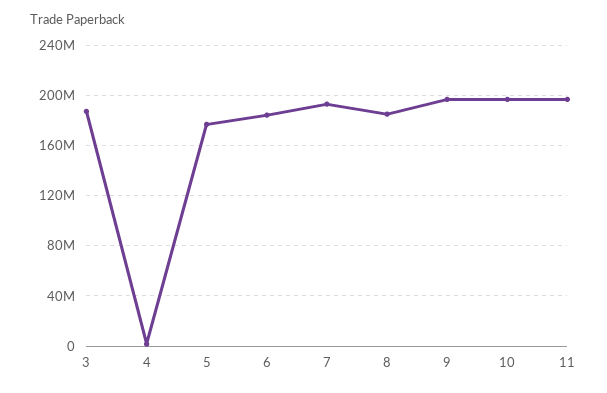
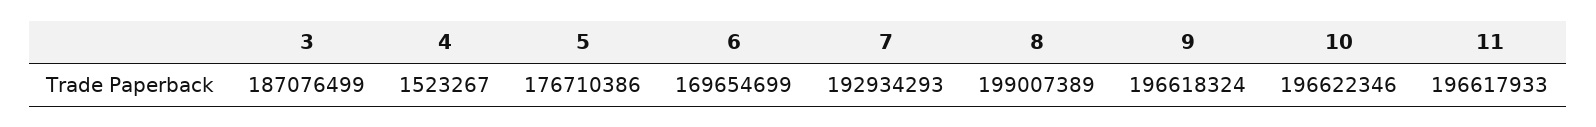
6: 185000000 -> 169654699
8: 185000000 -> 199007389

